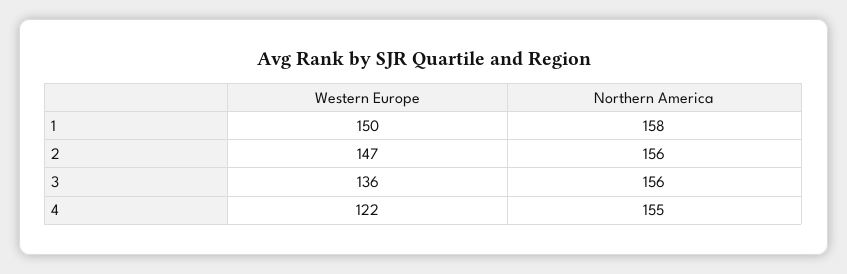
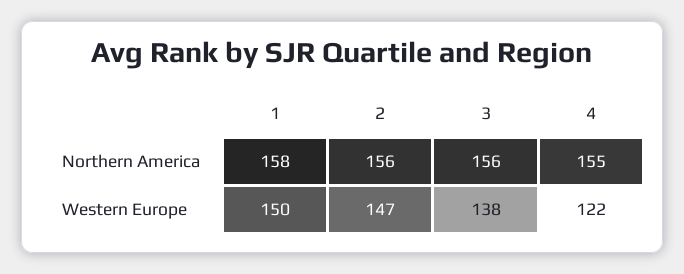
Western Europe, 3: 136 -> 138

